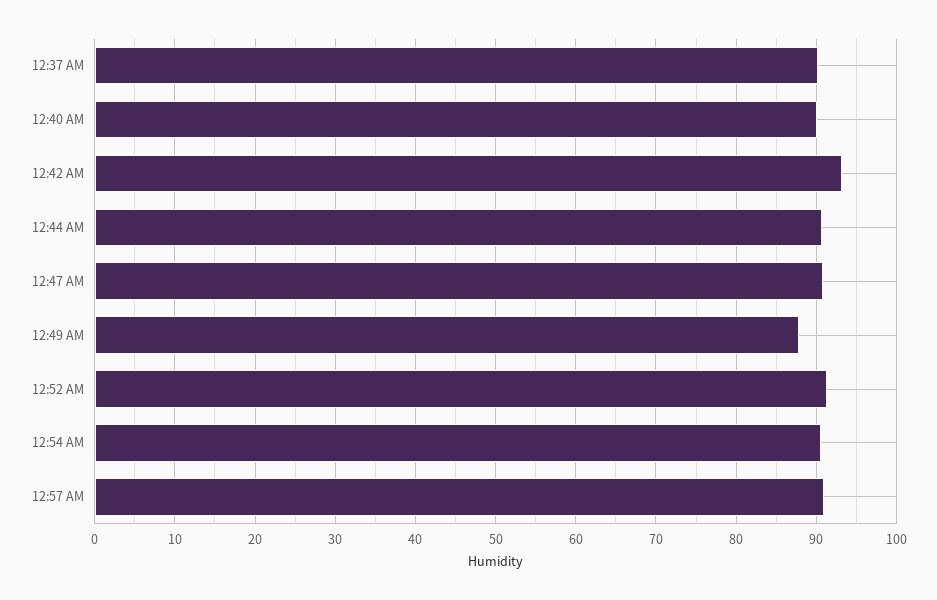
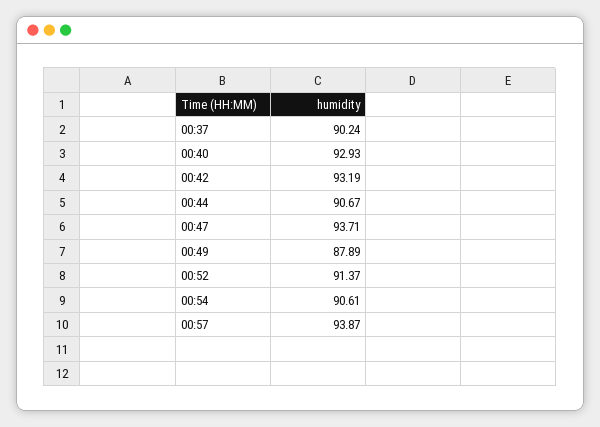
12:40 AM: 90 -> 92.93
12:47 AM: 91 -> 93.71
12:57 AM: 91 -> 93.87

